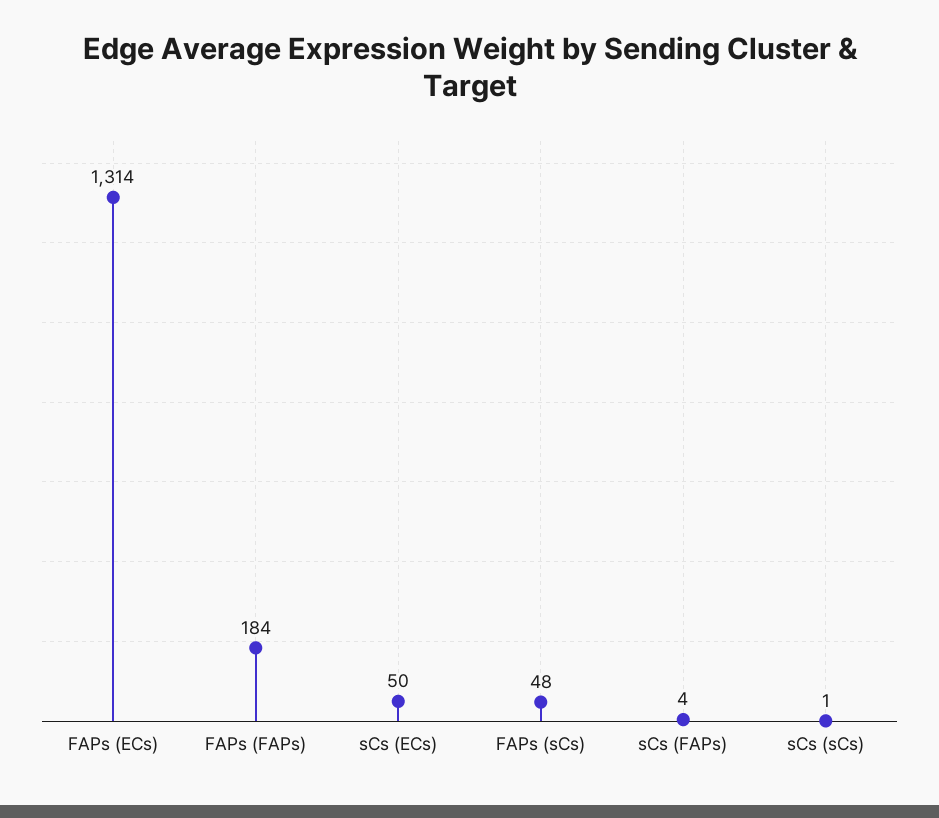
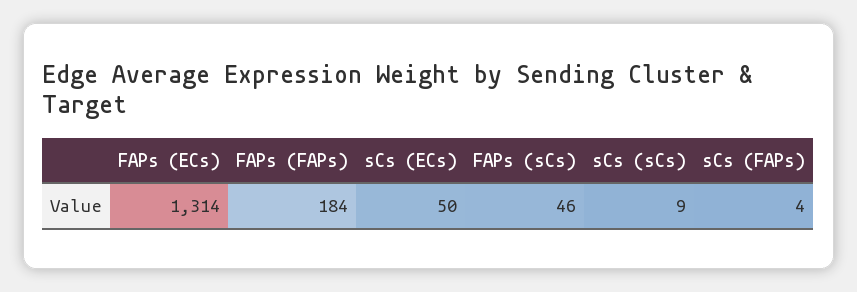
FAPs (sCs): 48 -> 46
sCs (sCs): 1 -> 9

